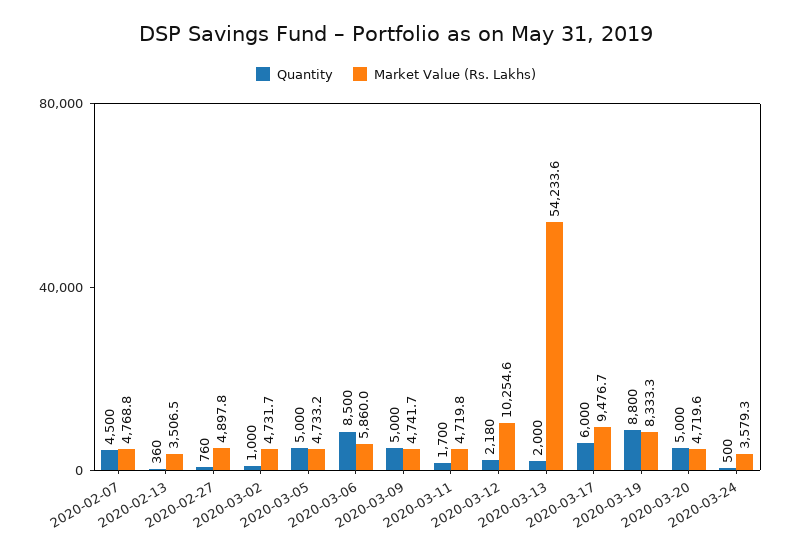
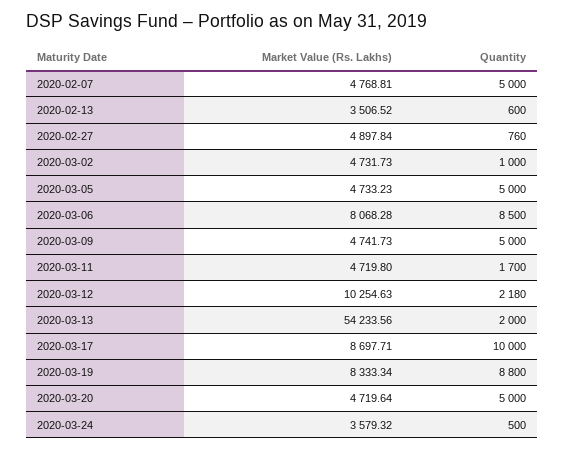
Quantity, 2020-02-07: 4500 -> 5000
Quantity, 2020-02-13: 360 -> 600
Market Value (Rs. Lakhs), 2020-03-06: 5860 -> 8068.28
Quantity, 2020-03-17: 6000 -> 10000
Market Value (Rs. Lakhs), 2020-03-17: 9476.7 -> 8697.71

